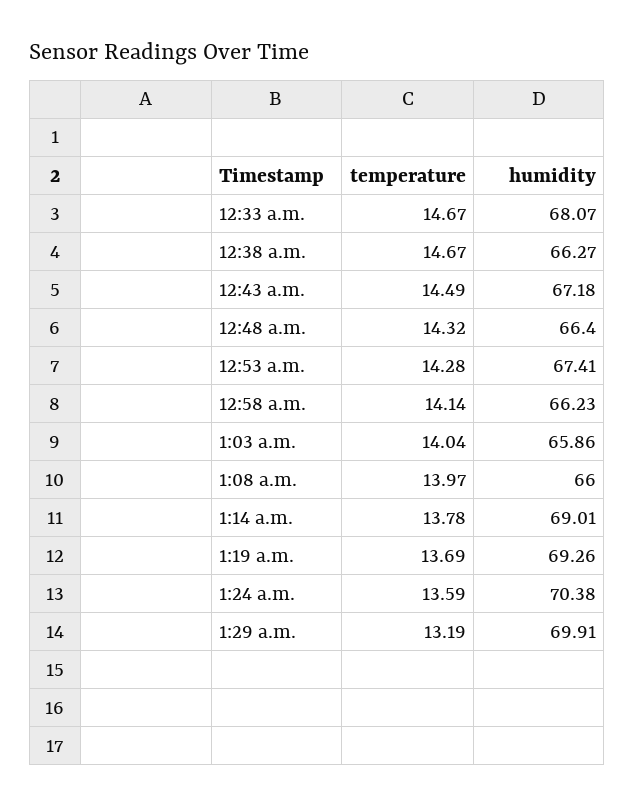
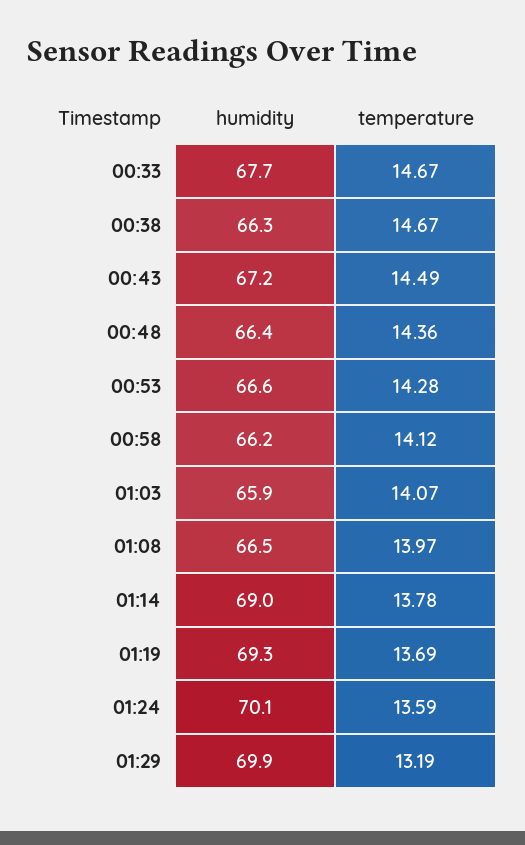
humidity, 12:33 a.m.: 68.07 -> 67.7
temperature, 12:48 a.m.: 14.32 -> 14.36
humidity, 12:53 a.m.: 67.41 -> 66.6
temperature, 12:58 a.m.: 14.14 -> 14.12
temperature, 1:03 a.m.: 14.04 -> 14.07
humidity, 1:08 a.m.: 66 -> 66.5
humidity, 1:24 a.m.: 70.38 -> 70.1

